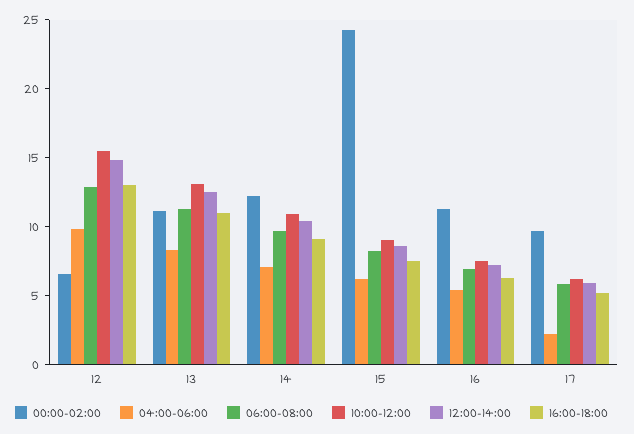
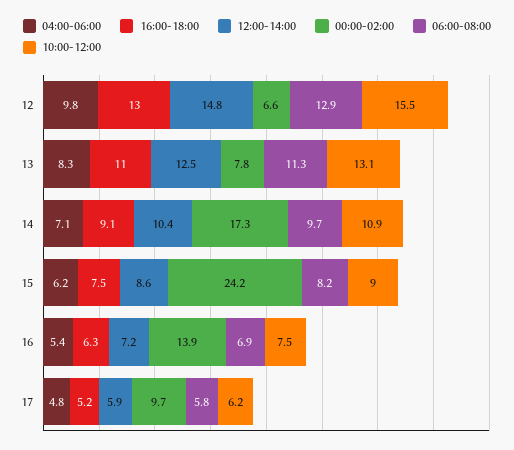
00:00-02:00, 13: 11 -> 7.8
00:00-02:00, 14: 12 -> 17.3
00:00-02:00, 16: 11 -> 13.9
04:00-06:00, 17: 2 -> 4.8

